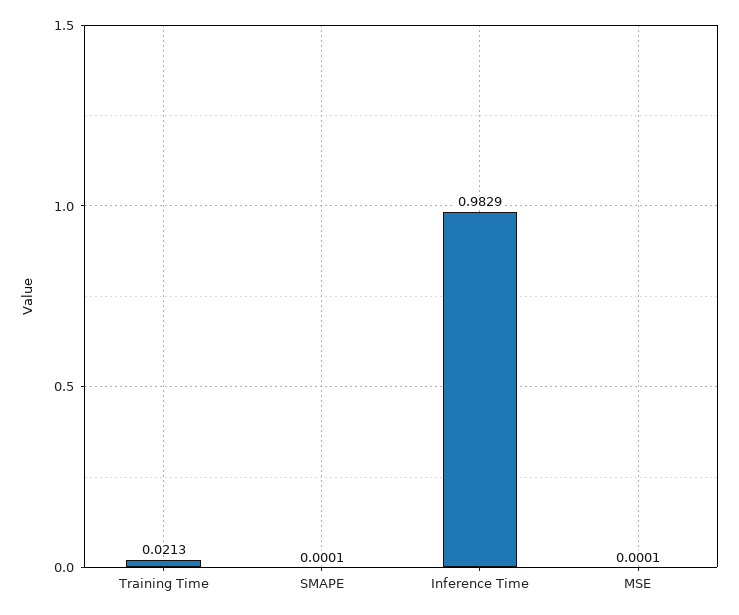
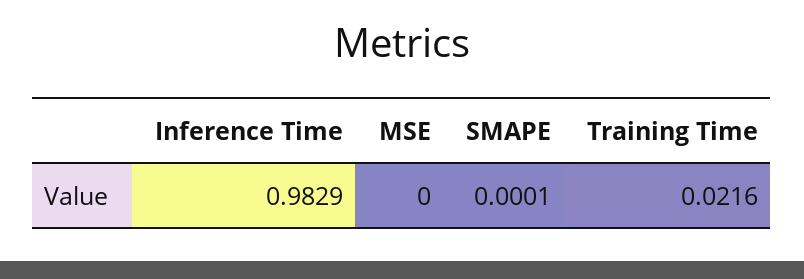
Training Time: 0.0213 -> 0.0216
MSE: 0.0001 -> 0

